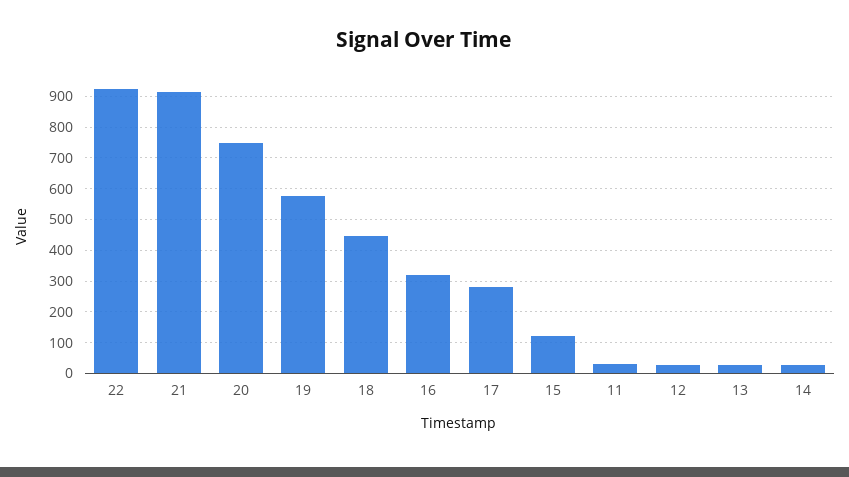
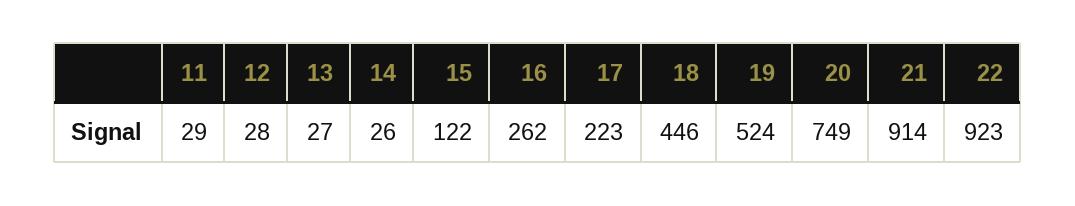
19: 580 -> 524
16: 320 -> 262
17: 280 -> 223

